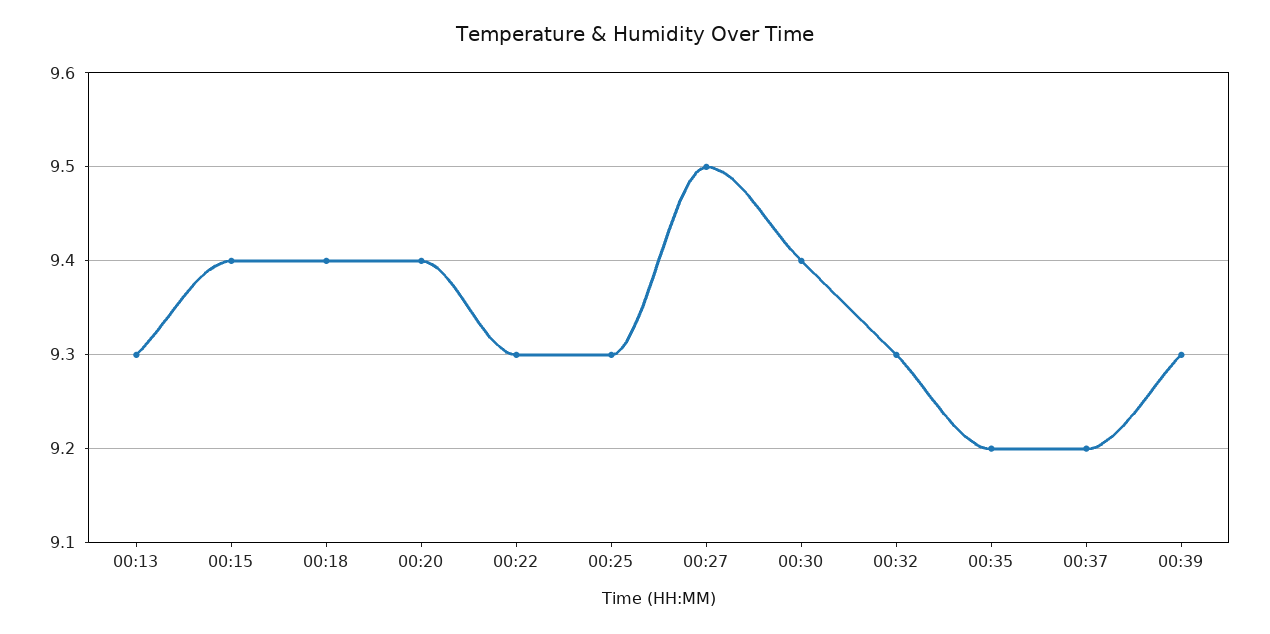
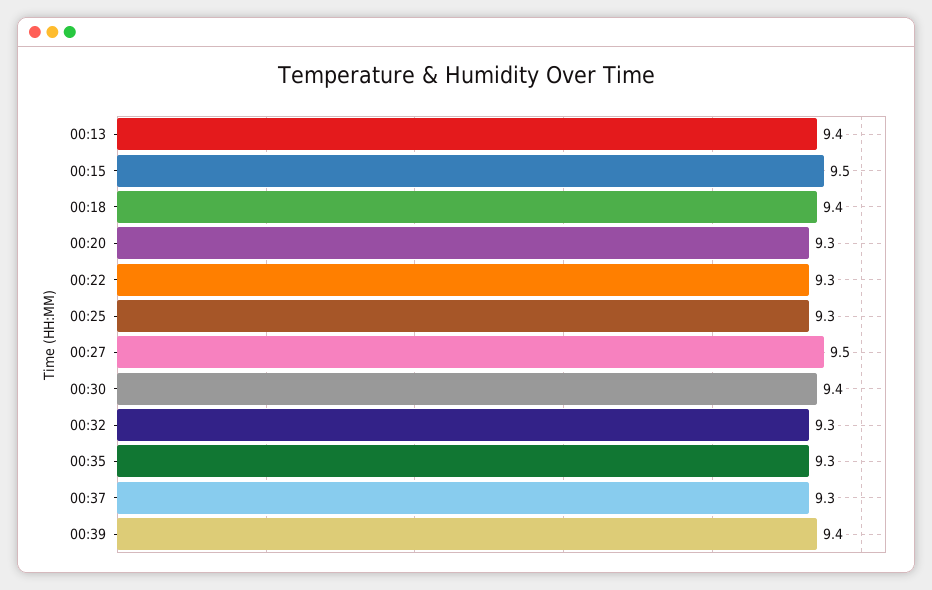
00:13: 9.3 -> 9.4
00:15: 9.4 -> 9.5
00:20: 9.4 -> 9.3
00:35: 9.2 -> 9.3
00:37: 9.2 -> 9.3
00:39: 9.3 -> 9.4

